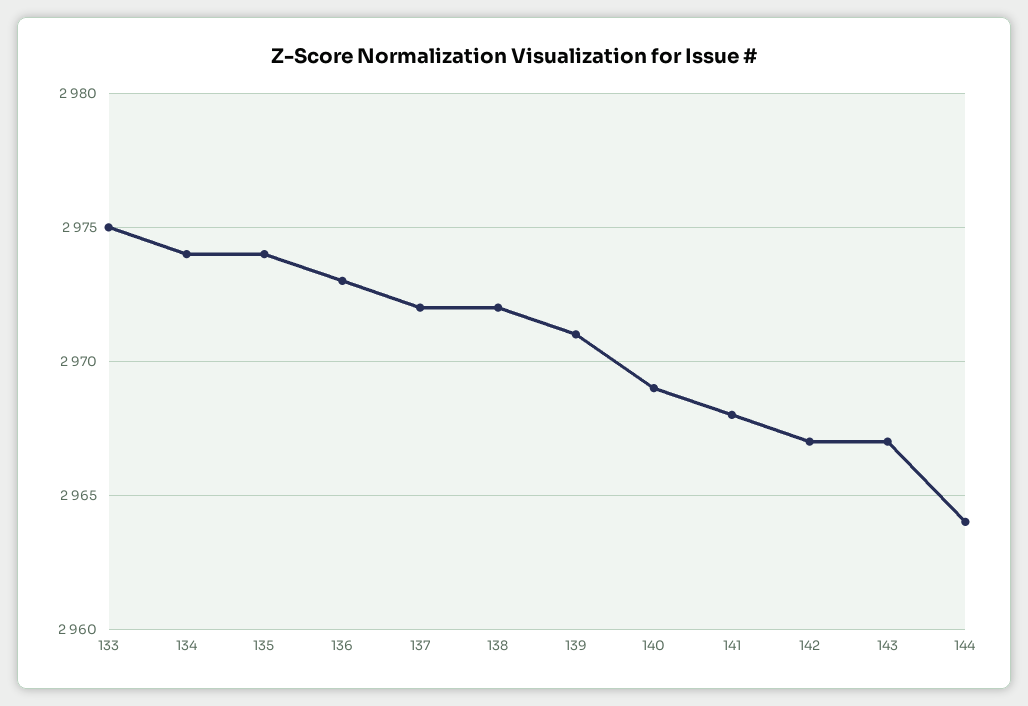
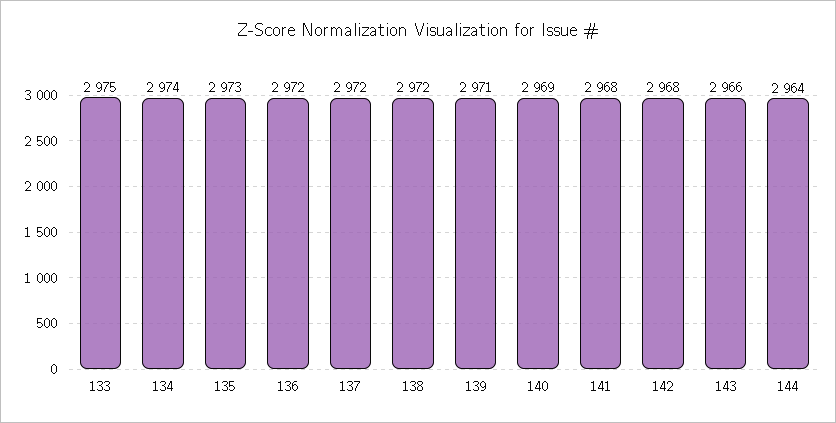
135: 2974 -> 2973
136: 2973 -> 2972
142: 2967 -> 2968
143: 2967 -> 2966

